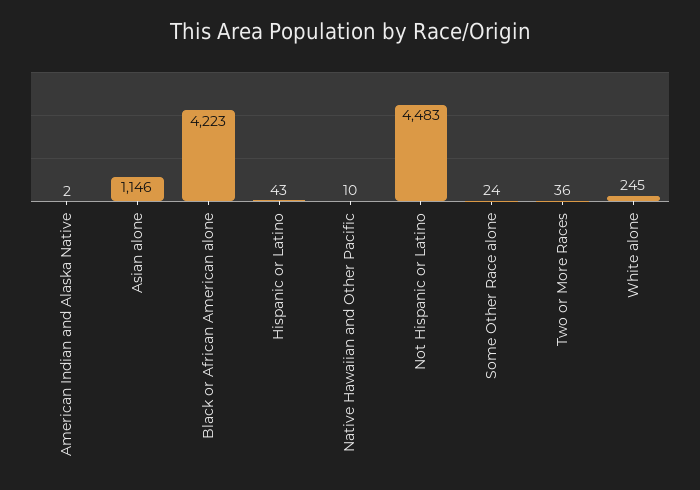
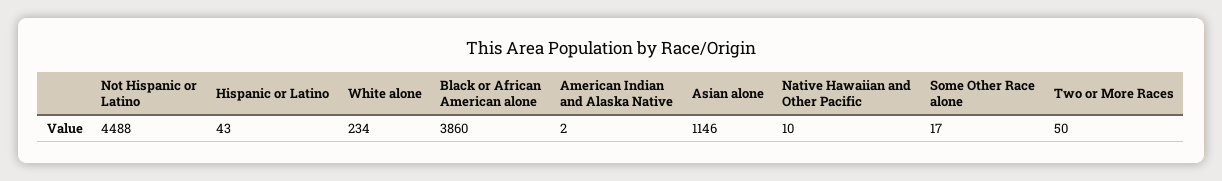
Black or African American alone: 4223 -> 3860
Not Hispanic or Latino: 4483 -> 4488
Some Other Race alone: 24 -> 17
Two or More Races: 36 -> 50
White alone: 245 -> 234

